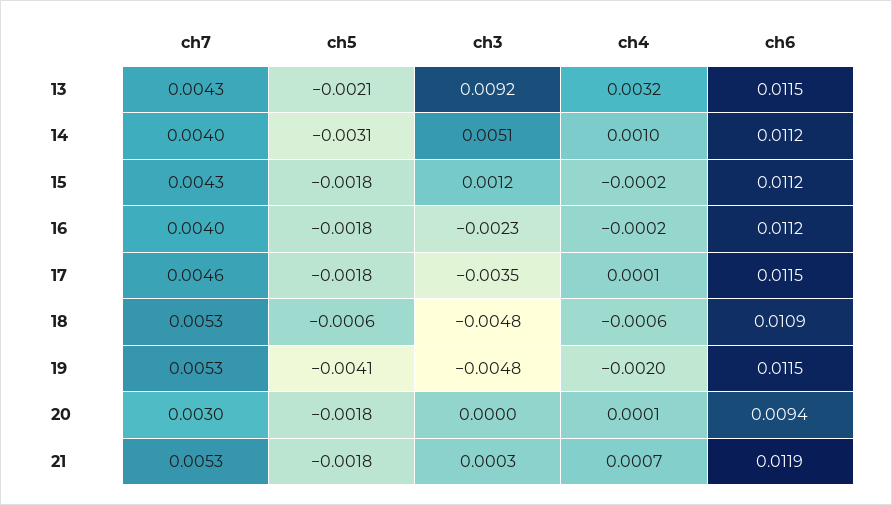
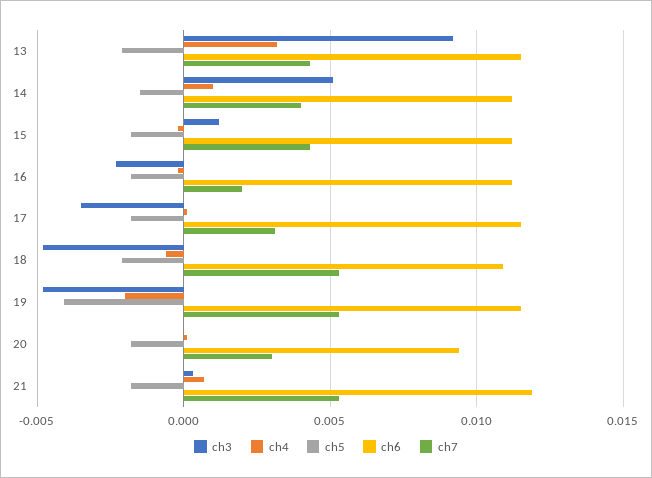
ch5, 14: -0.0031 -> -0.0015
ch7, 16: 0.004 -> 0.002
ch7, 17: 0.0046 -> 0.003
ch5, 18: -0.0006 -> -0.002

